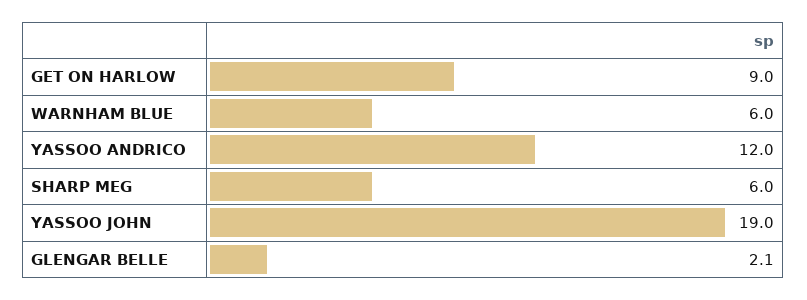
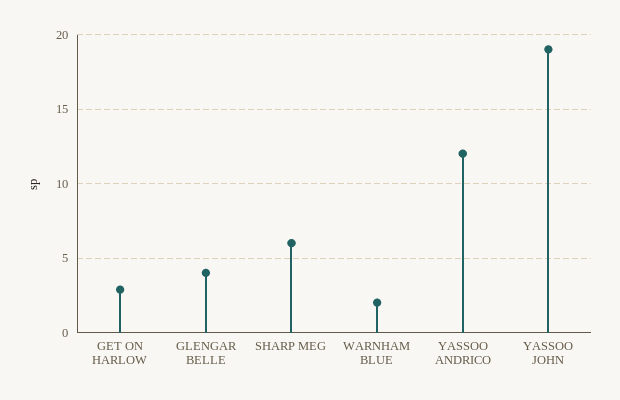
GET ON HARLOW: 9 -> 3
WARNHAM BLUE: 6 -> 2
GLENGAR BELLE: 2.1 -> 4

